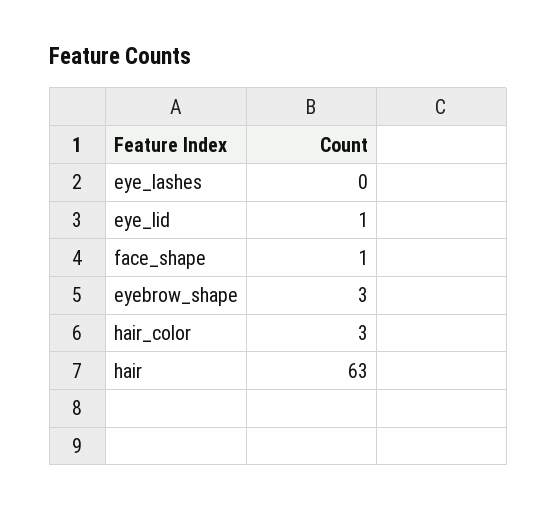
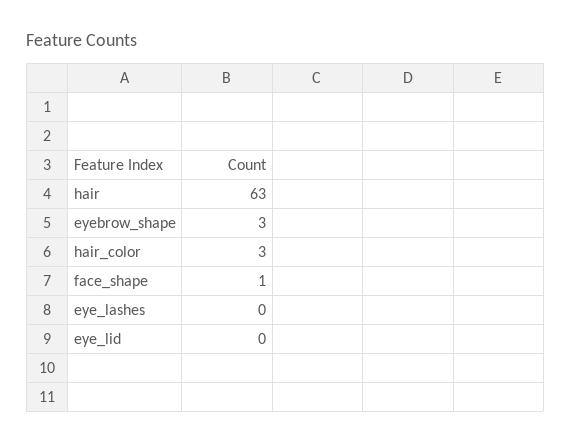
eye_lid: 1 -> 0

